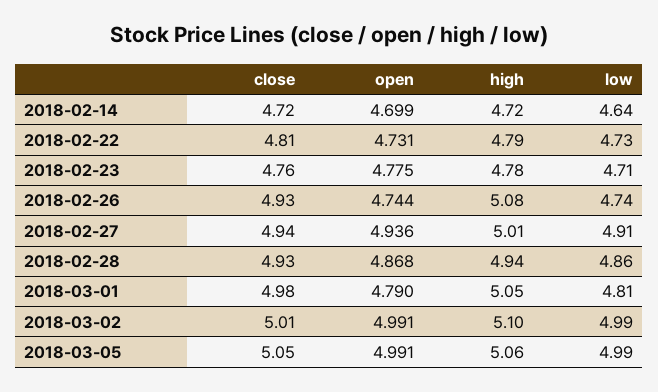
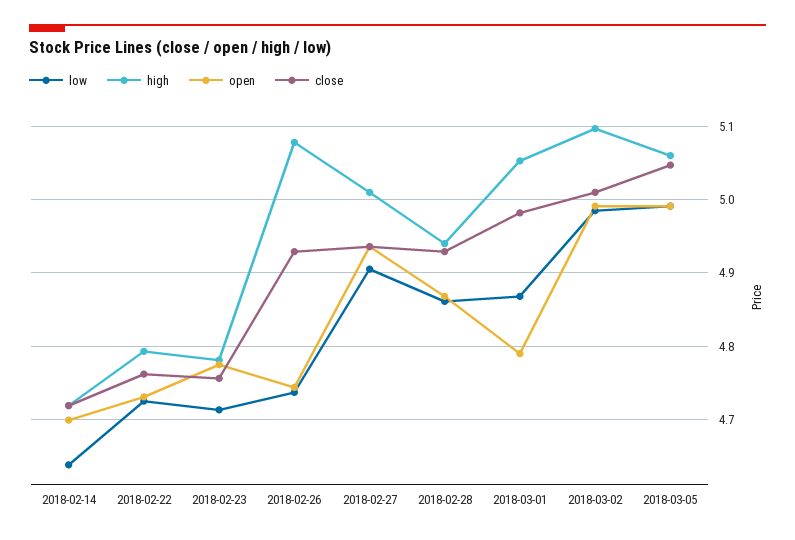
close, 2018-02-22: 4.81 -> 4.76
low, 2018-03-01: 4.81 -> 4.87

